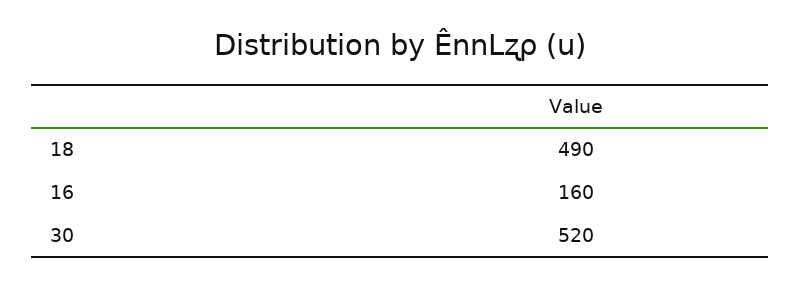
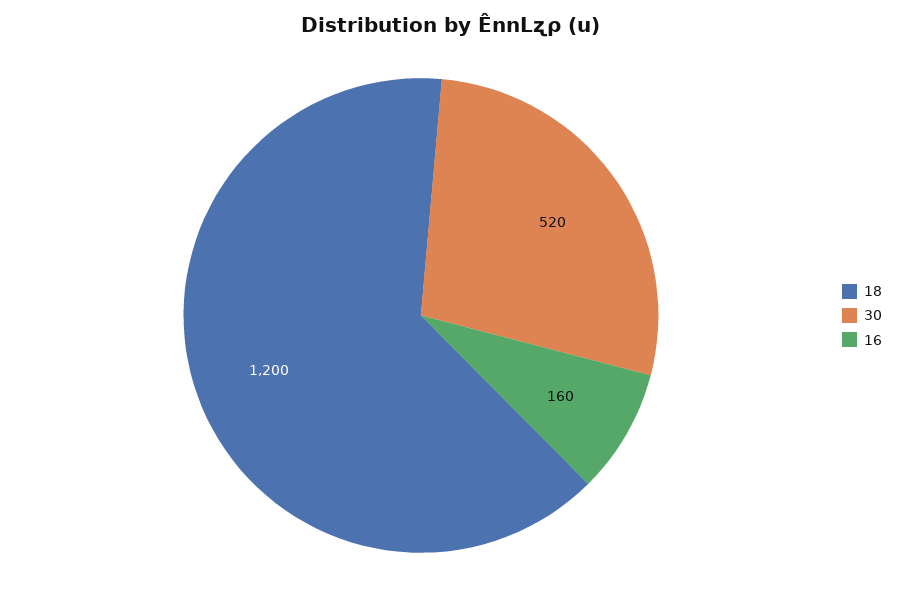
18: 490 -> 1200

